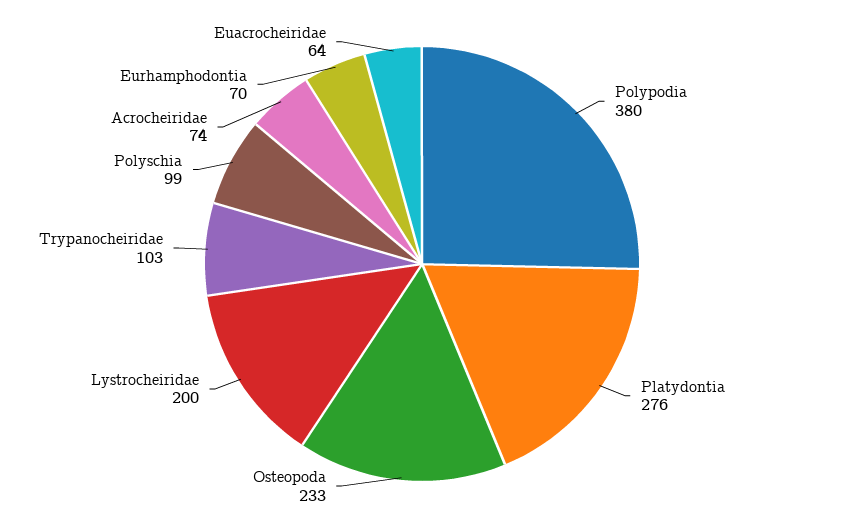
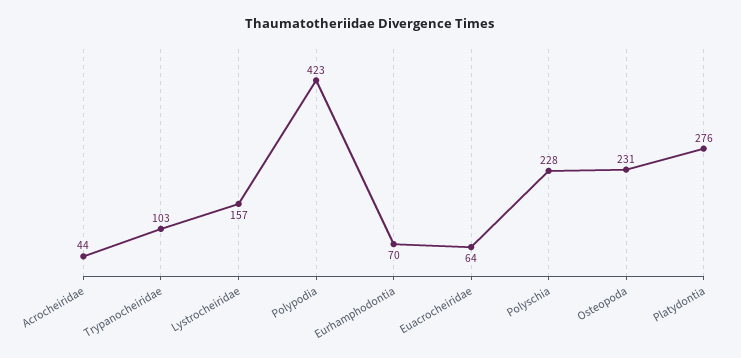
Polypodia: 380 -> 423
Osteopoda: 233 -> 231
Lystrocheiridae: 200 -> 157
Polyschia: 99 -> 228
Acrocheiridae: 74 -> 44

